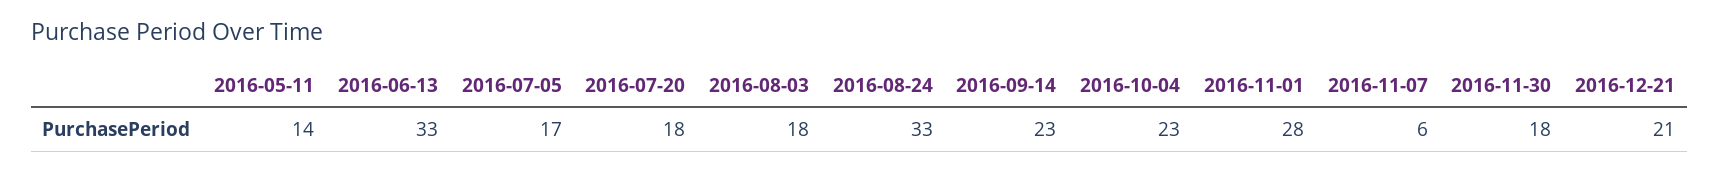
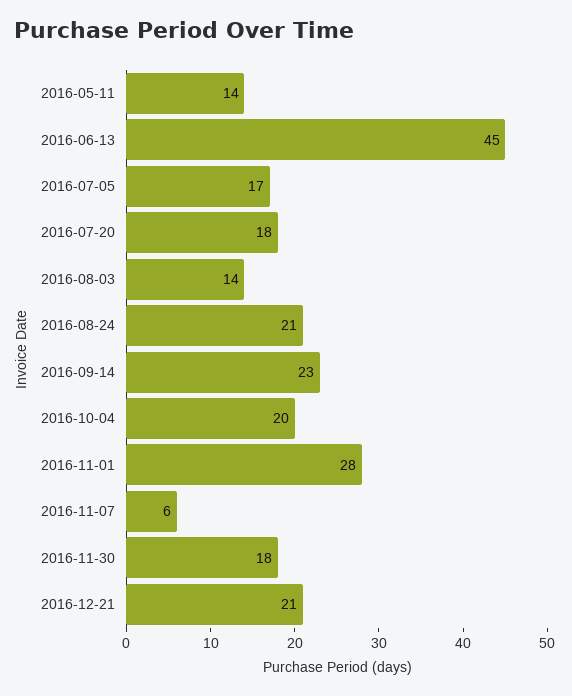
2016-06-13: 33 -> 45
2016-08-03: 18 -> 14
2016-08-24: 33 -> 21
2016-10-04: 23 -> 20

